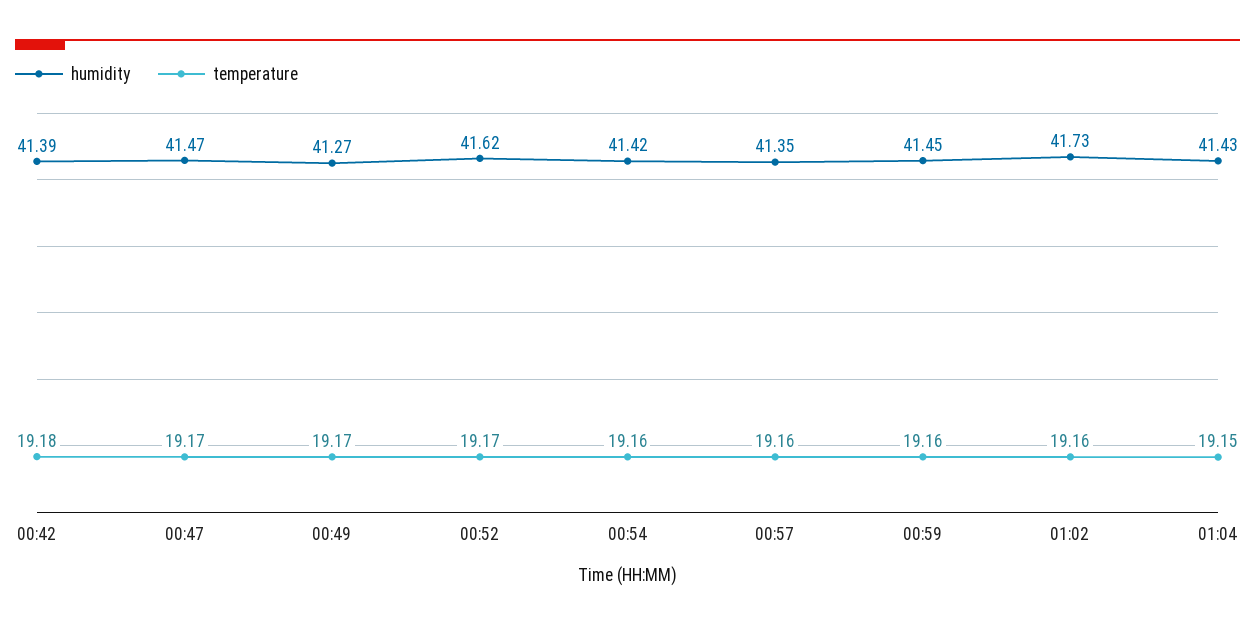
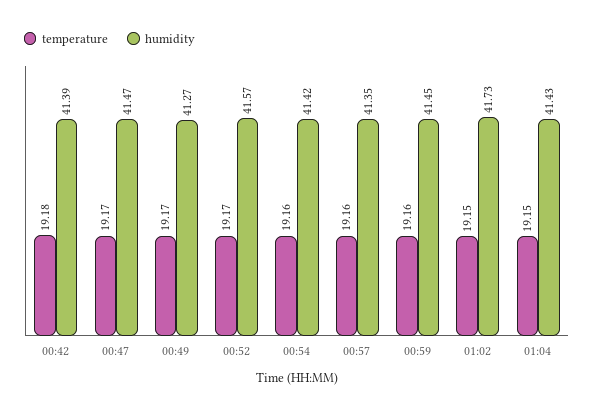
humidity, 00:52: 41.62 -> 41.57
temperature, 01:02: 19.16 -> 19.15

